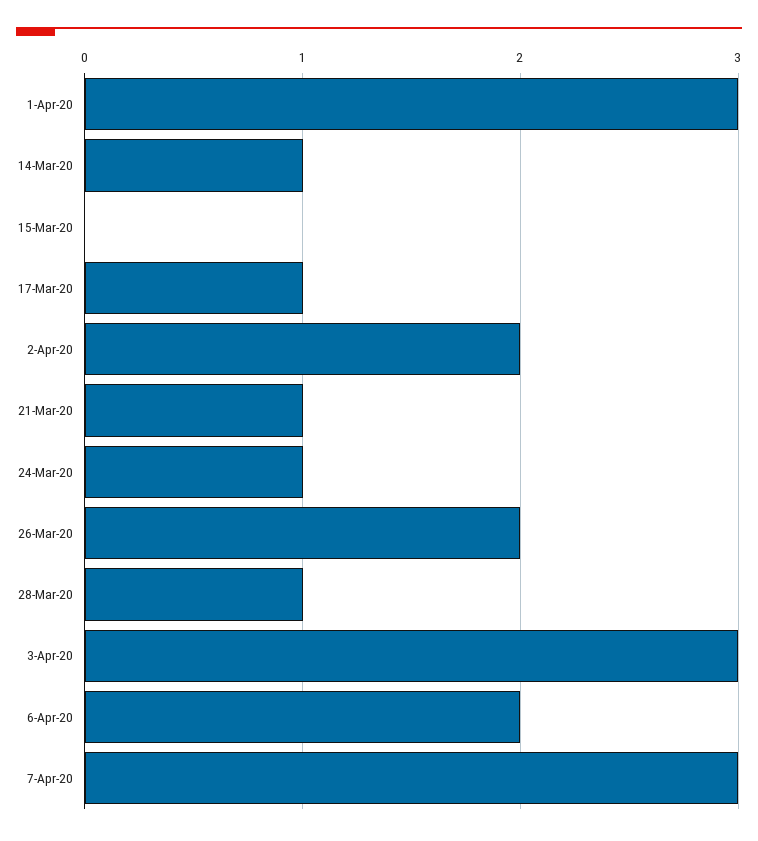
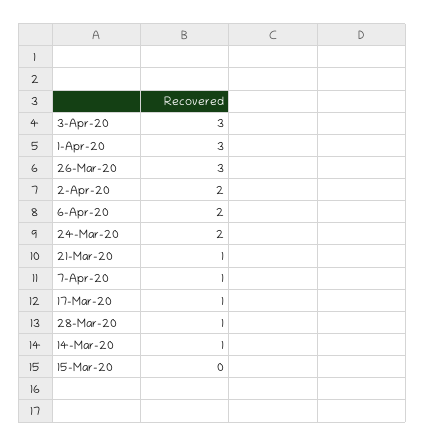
24-Mar-20: 1 -> 2
26-Mar-20: 2 -> 3
7-Apr-20: 3 -> 1

